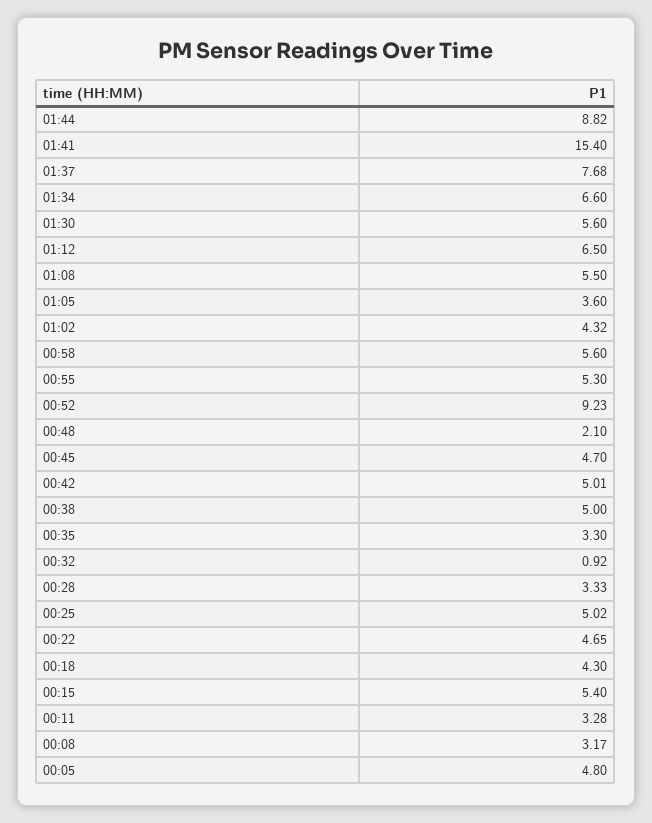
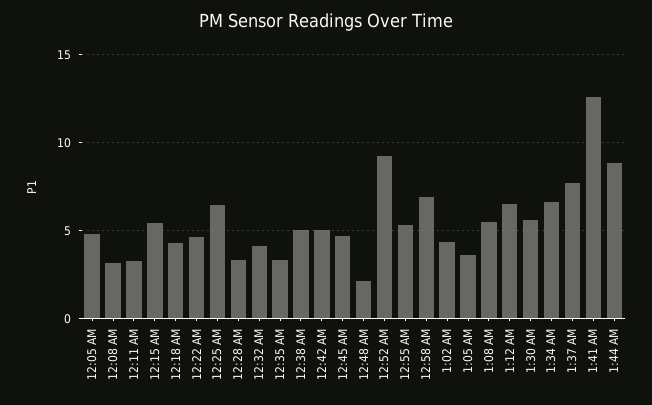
01:41: 15.4 -> 12.5
00:58: 5.6 -> 7
00:32: 0.92 -> 4
00:25: 5.02 -> 6.5

